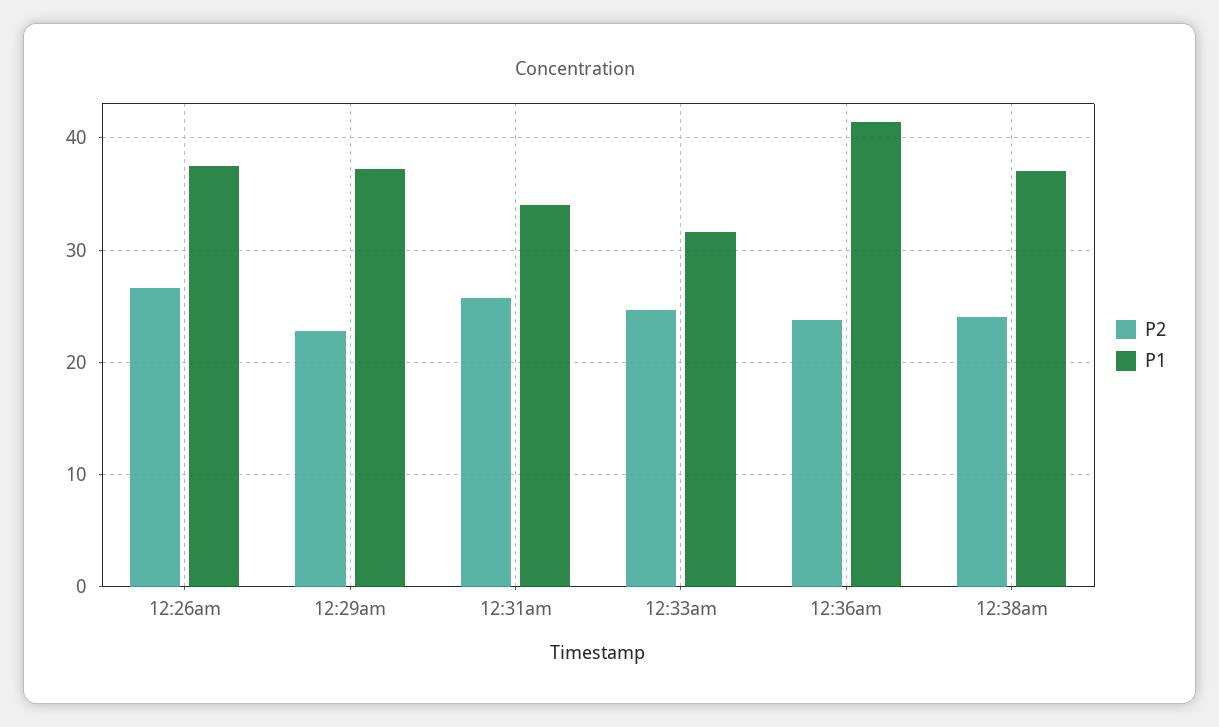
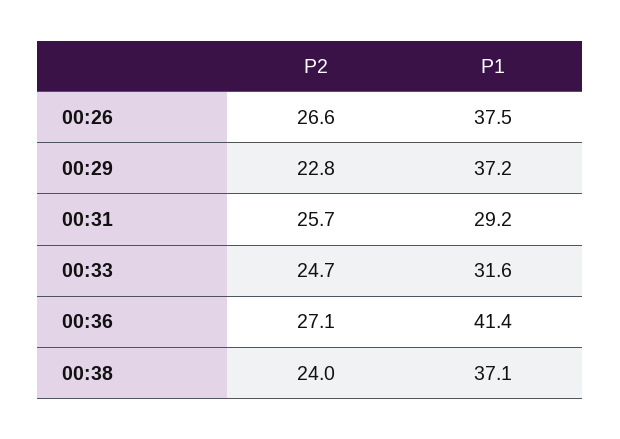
P1, 12:31am: 34 -> 29.2
P2, 12:36am: 24 -> 27.1

